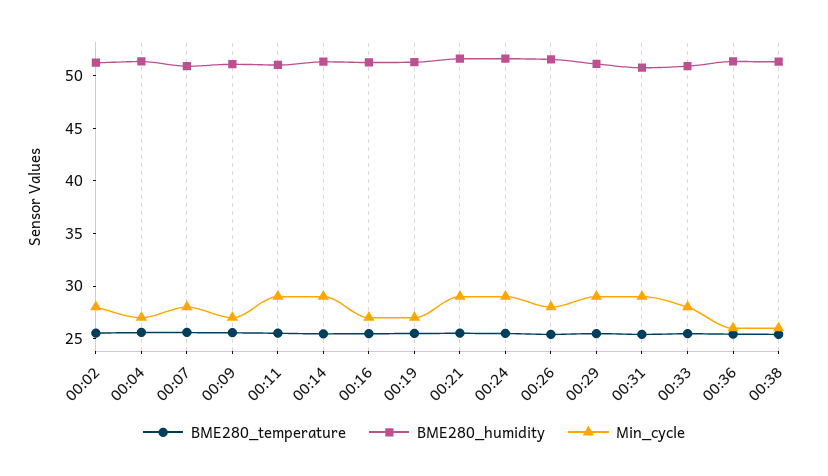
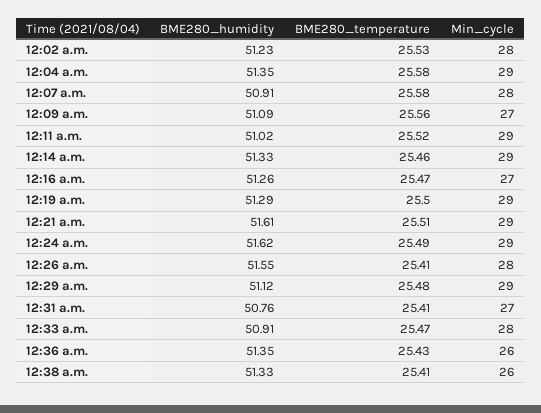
Min_cycle, 00:04: 27 -> 29
Min_cycle, 00:19: 27 -> 29
Min_cycle, 00:31: 29 -> 27

